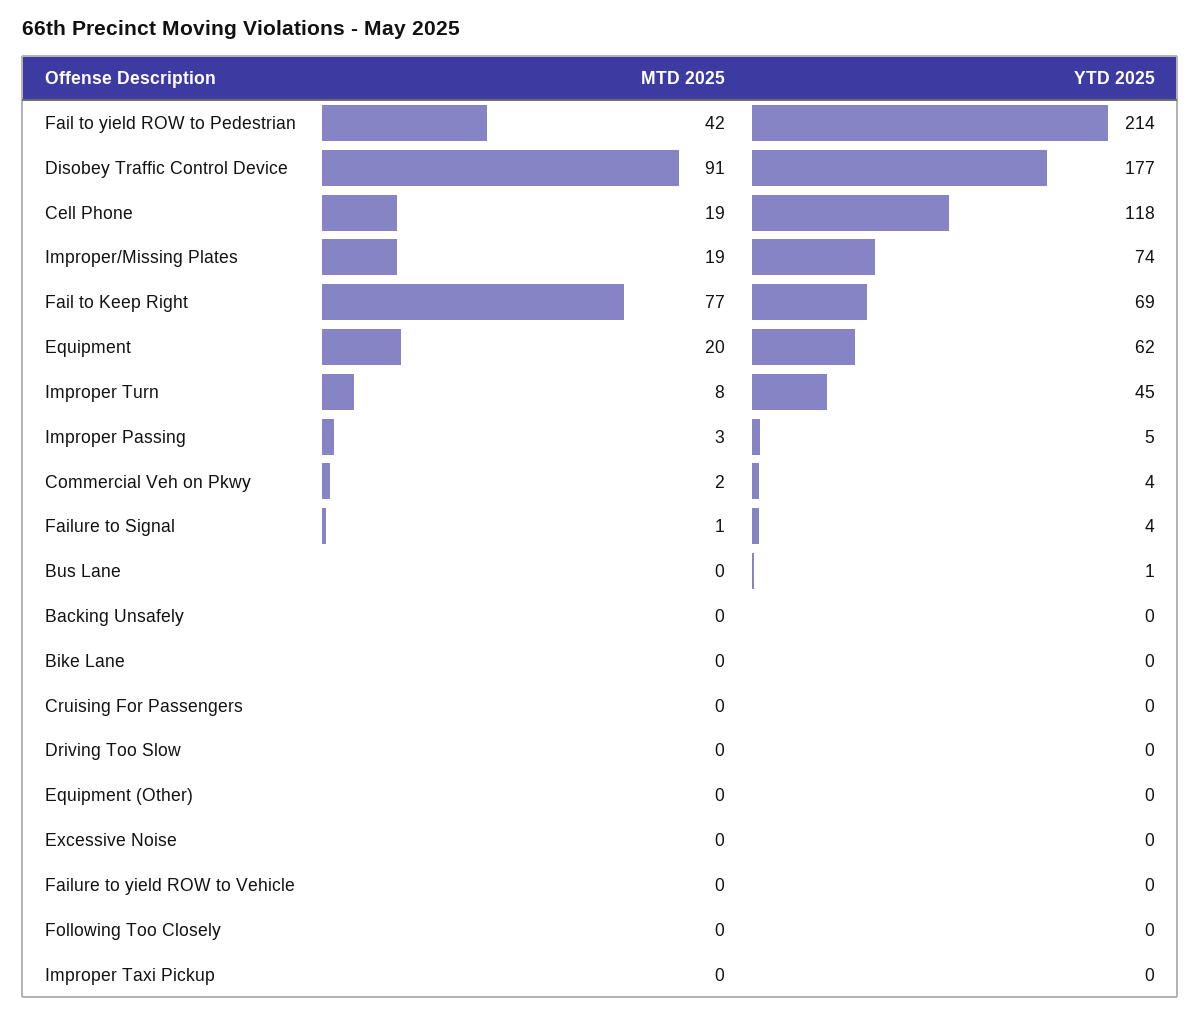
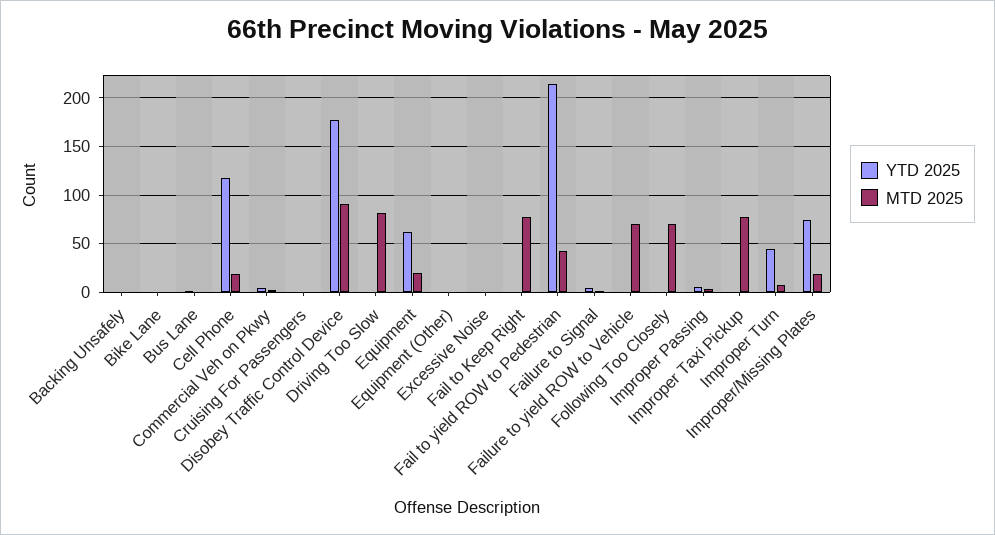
YTD 2025, Fail to Keep Right: 69 -> 0
MTD 2025, Driving Too Slow: 0 -> 80
MTD 2025, Failure to yield ROW to Vehicle: 0 -> 70
MTD 2025, Following Too Closely: 0 -> 70
MTD 2025, Improper Taxi Pickup: 0 -> 80

